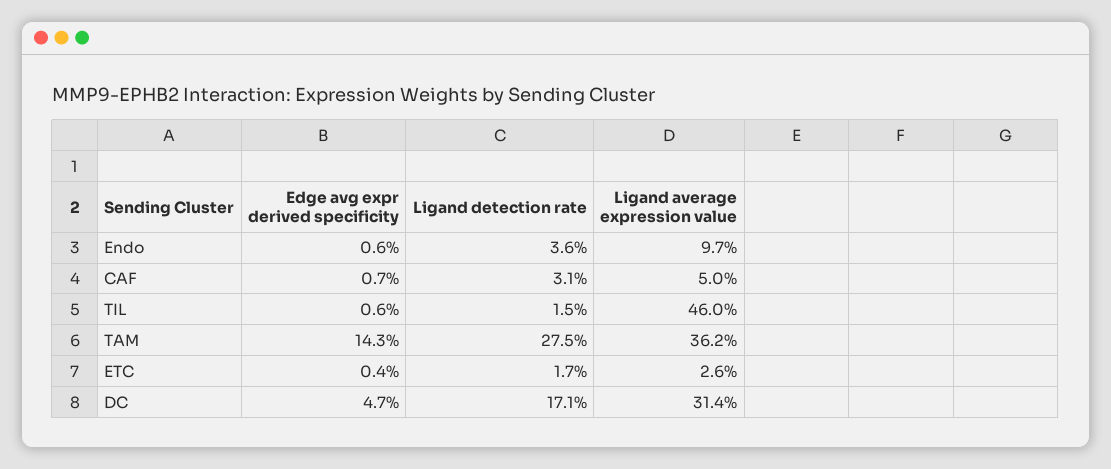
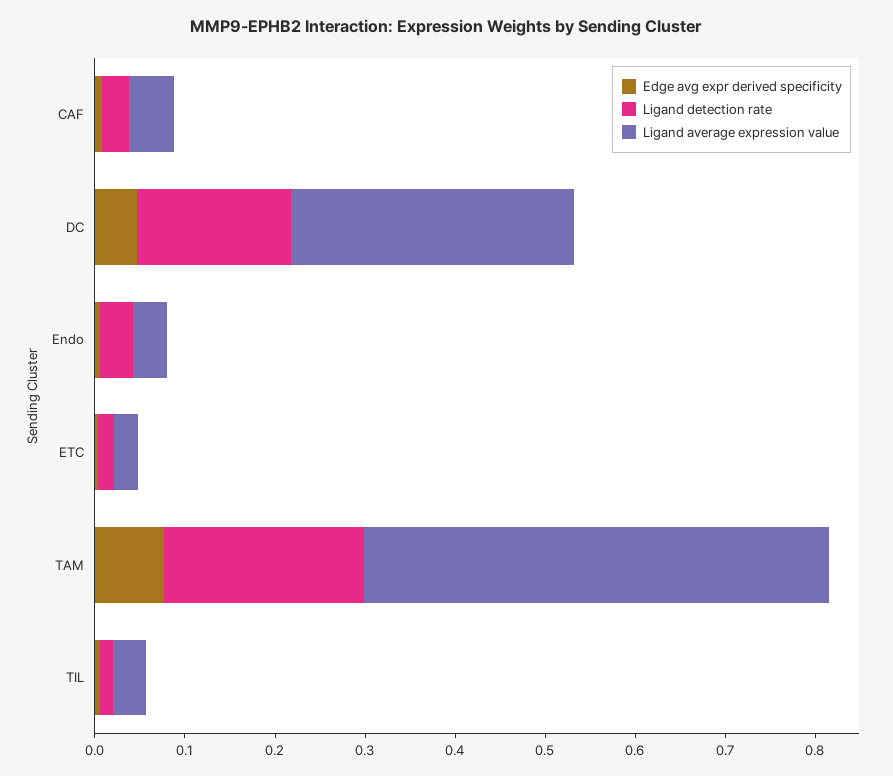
Ligand average expression value, Endo: 0.097 -> 0.04
Ligand average expression value, TIL: 0.46 -> 0.04
Edge avg expr derived specificity, TAM: 0.143 -> 0.08
Ligand detection rate, TAM: 0.275 -> 0.22
Ligand average expression value, TAM: 0.362 -> 0.52

